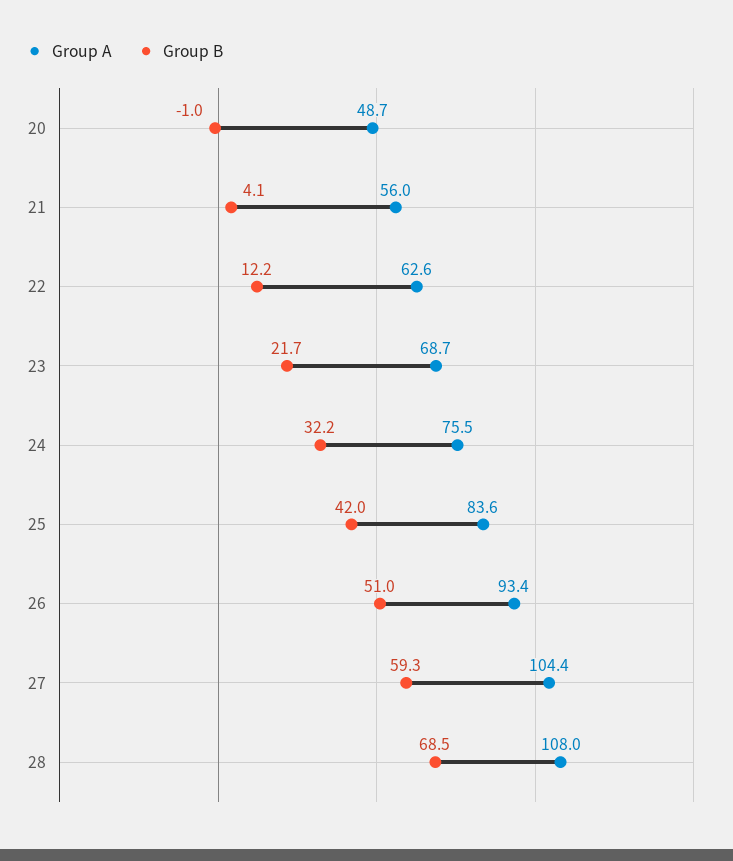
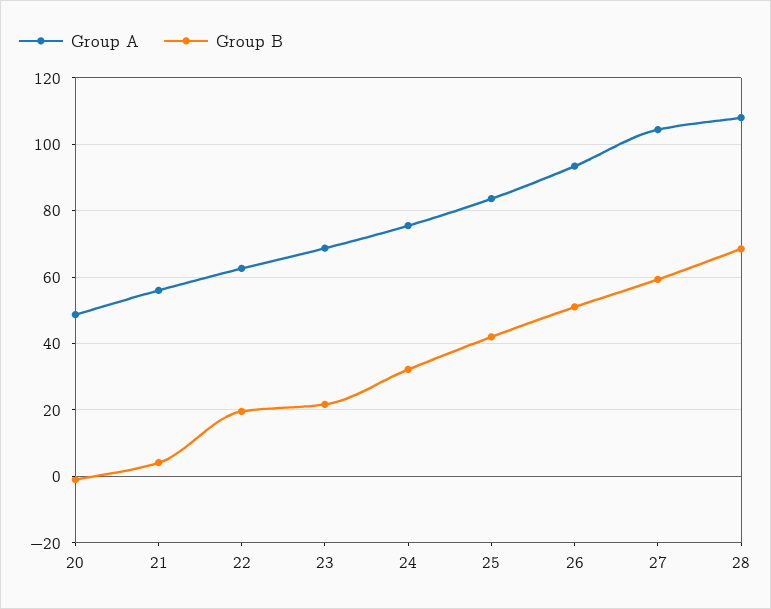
Group B, 22: 12.2 -> 20

